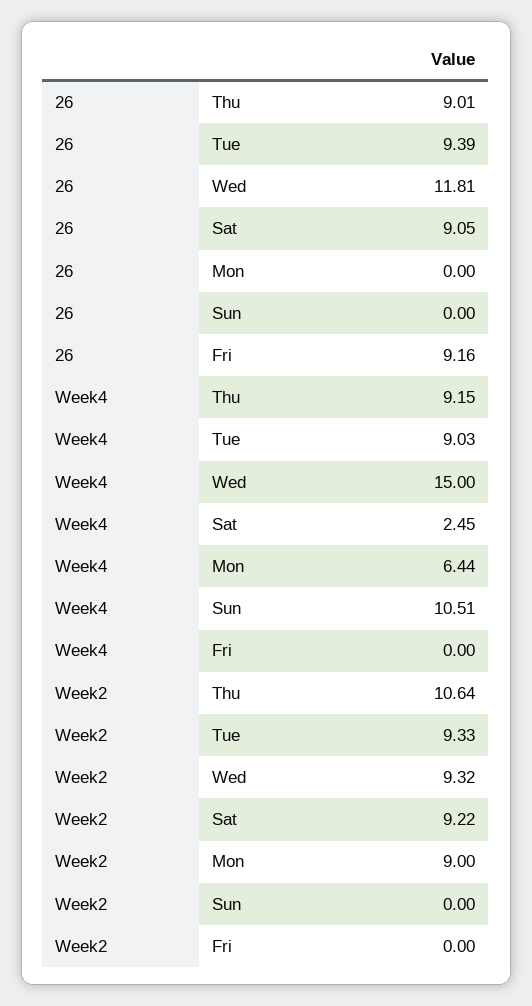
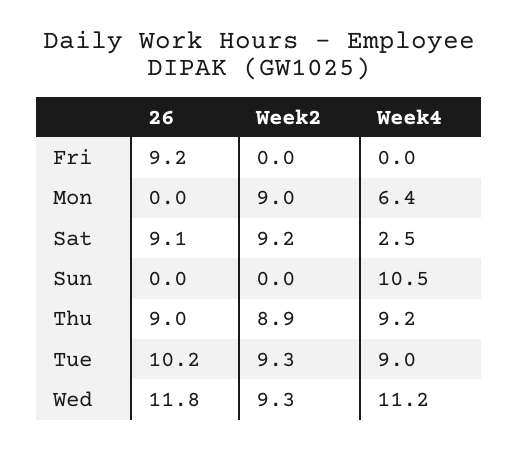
26, Tue: 9.39 -> 10.2
Week4, Wed: 15 -> 11.2
Week2, Thu: 10.64 -> 8.9

